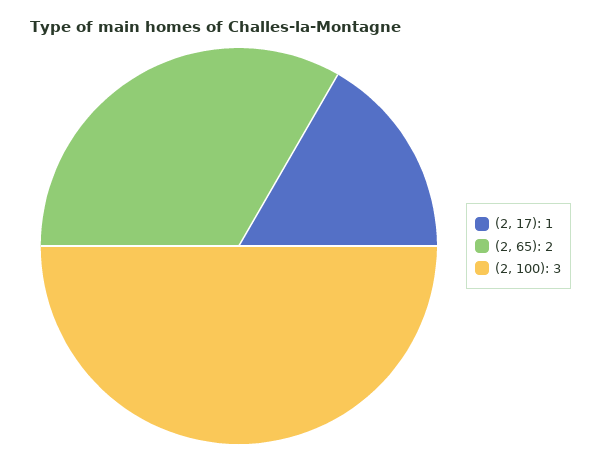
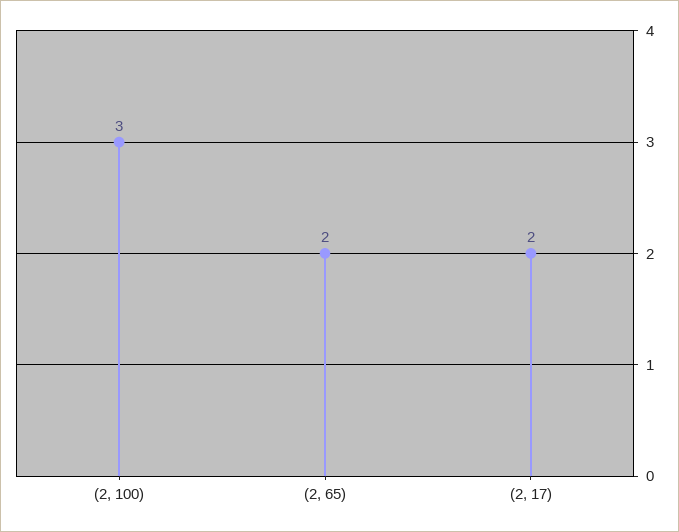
(2, 17): 1 -> 2

